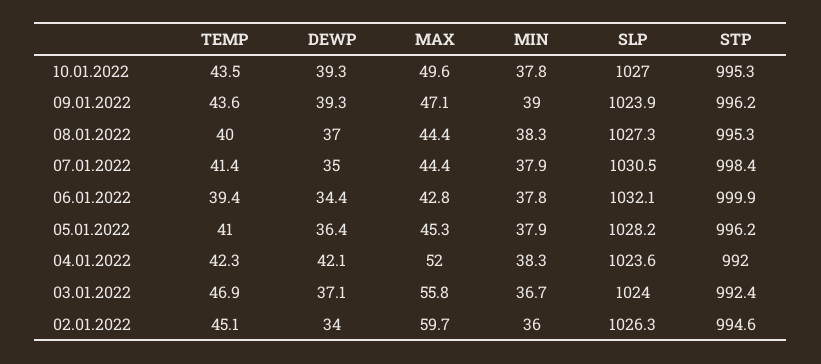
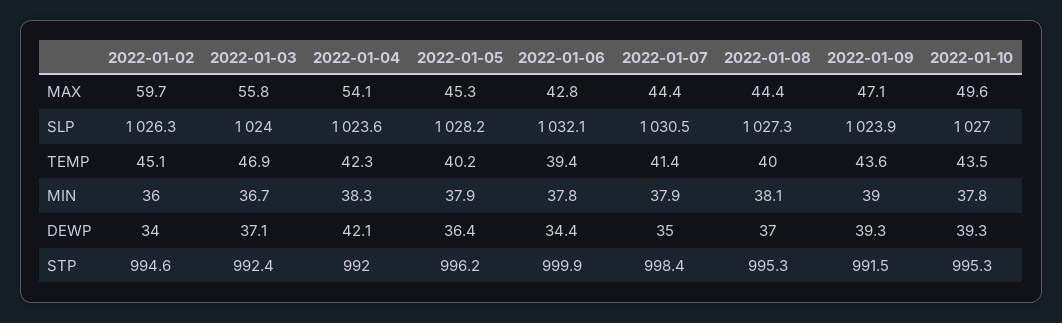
STP, 09.01.2022: 996.2 -> 991.5
MIN, 08.01.2022: 38.3 -> 38.1
TEMP, 05.01.2022: 41 -> 40.2
MAX, 04.01.2022: 52 -> 54.1

